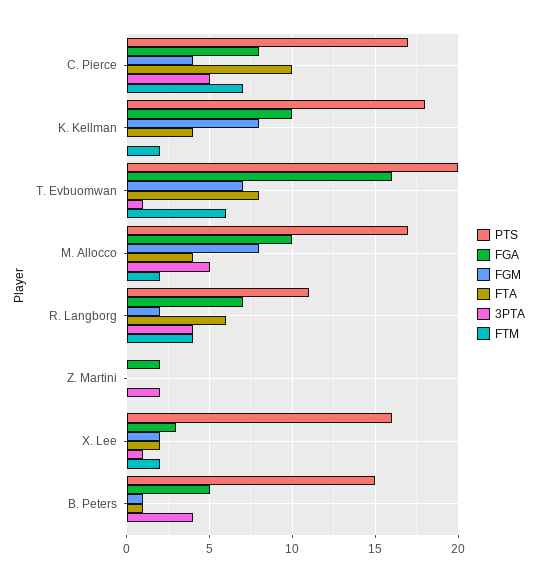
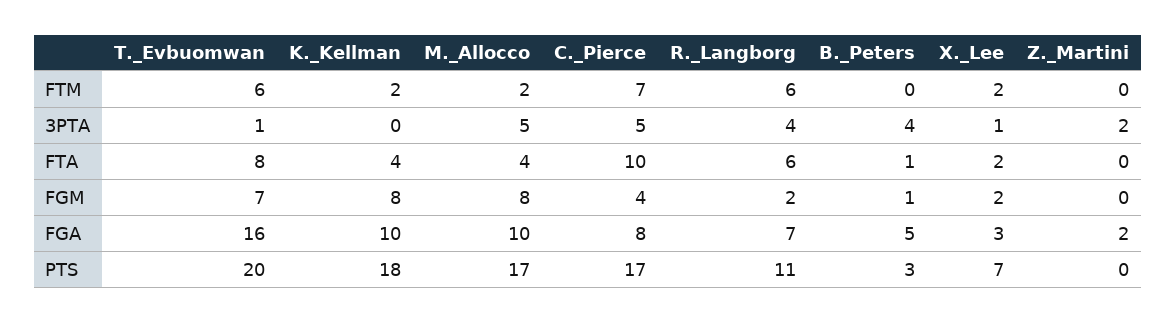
FTM, R. Langborg: 4 -> 6
PTS, X. Lee: 16 -> 7
PTS, B. Peters: 15 -> 3

